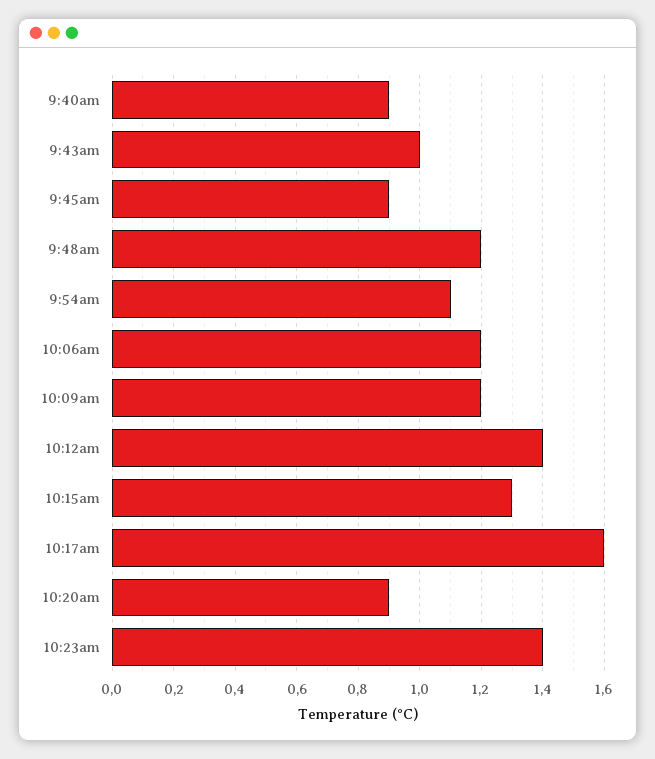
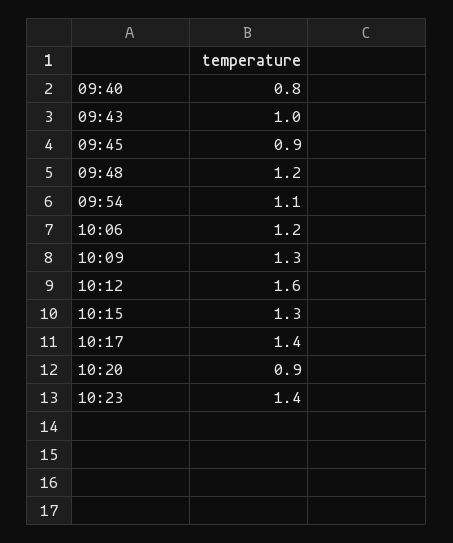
9:40am: 0.9 -> 0.8
10:09am: 1.2 -> 1.3
10:12am: 1.4 -> 1.6
10:17am: 1.6 -> 1.4

